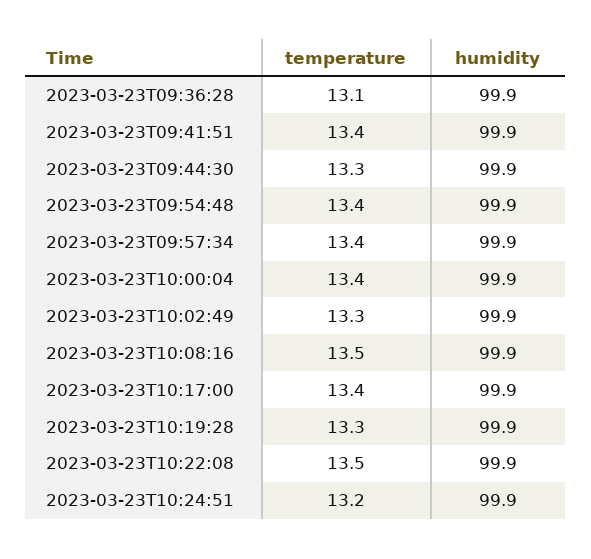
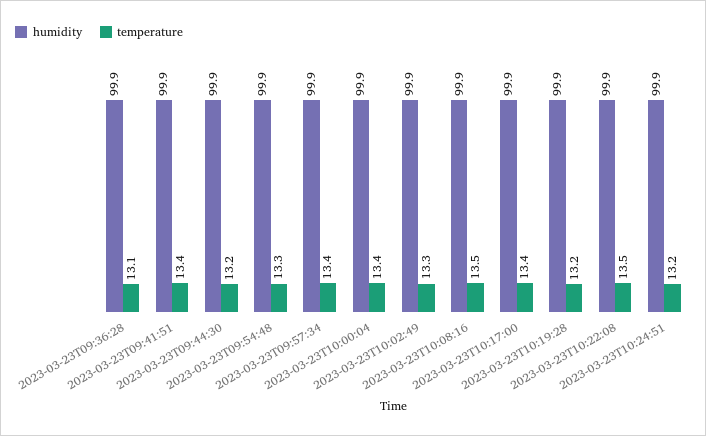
temperature, 2023-03-23T09:44:30: 13.3 -> 13.2
temperature, 2023-03-23T09:54:48: 13.4 -> 13.3
temperature, 2023-03-23T10:19:28: 13.3 -> 13.2

